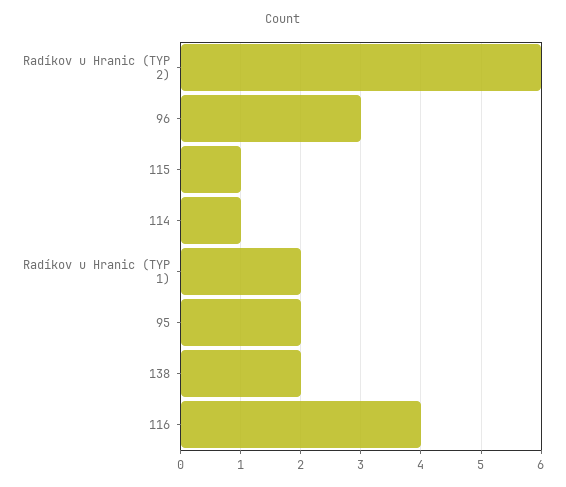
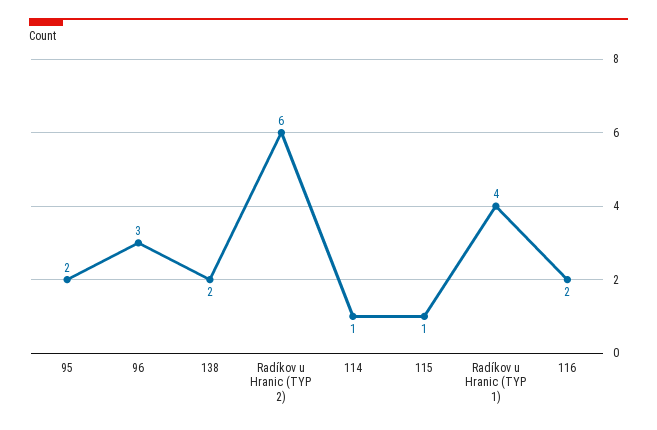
Radíkov u Hranic (TYP 1): 2 -> 4
116: 4 -> 2

